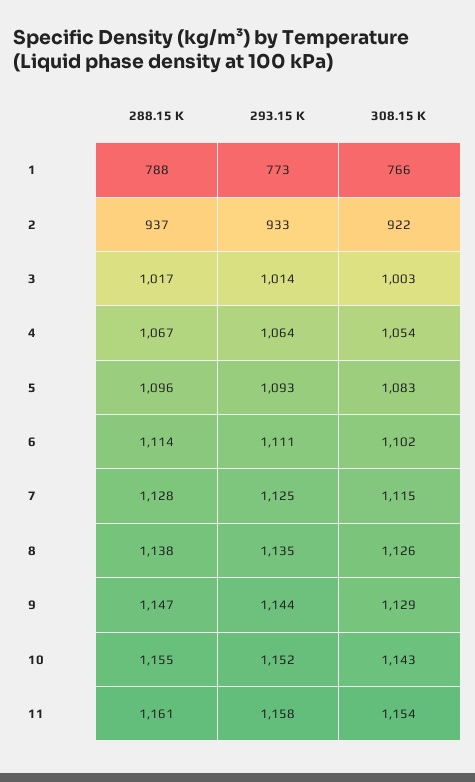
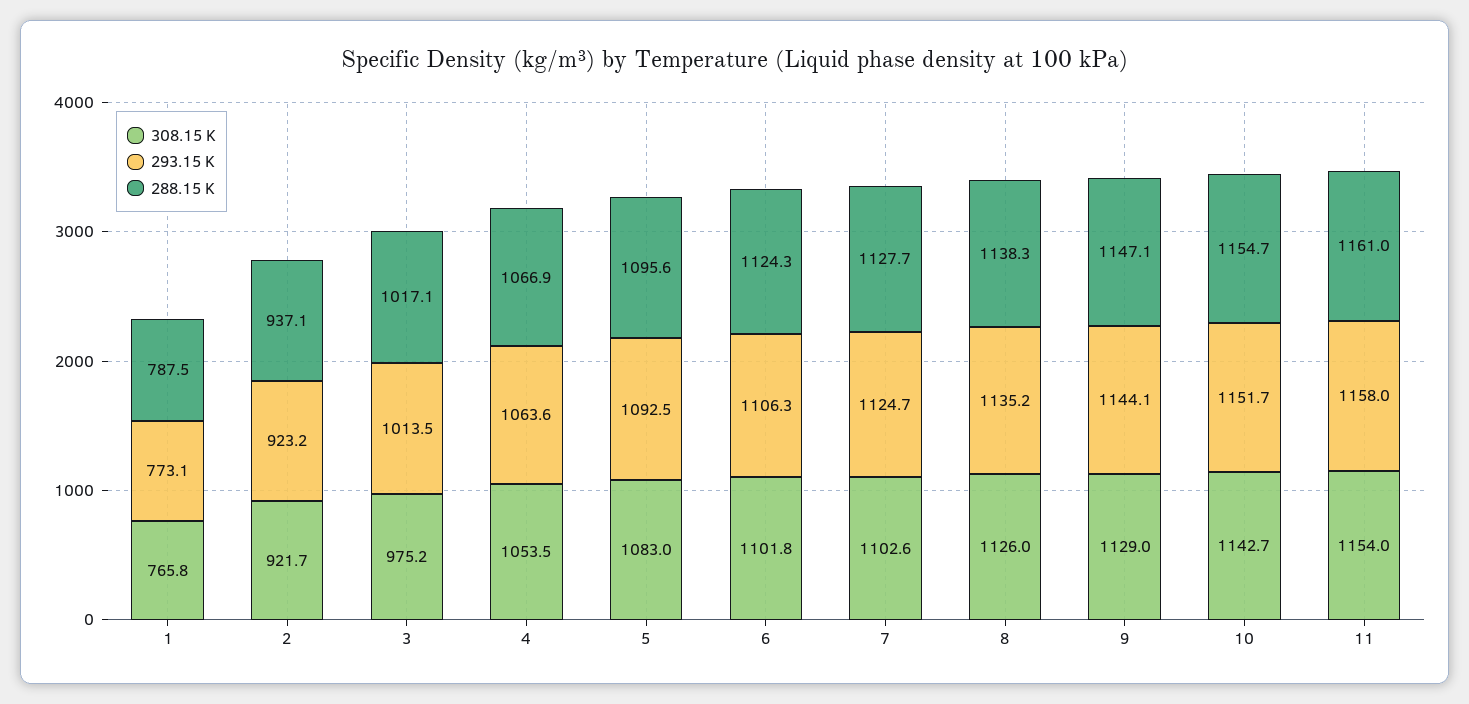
293.15 K, 2: 933 -> 923.2
308.15 K, 3: 1003 -> 975.2
288.15 K, 6: 1114 -> 1124.3
293.15 K, 6: 1111 -> 1106.3
308.15 K, 7: 1115 -> 1102.6

